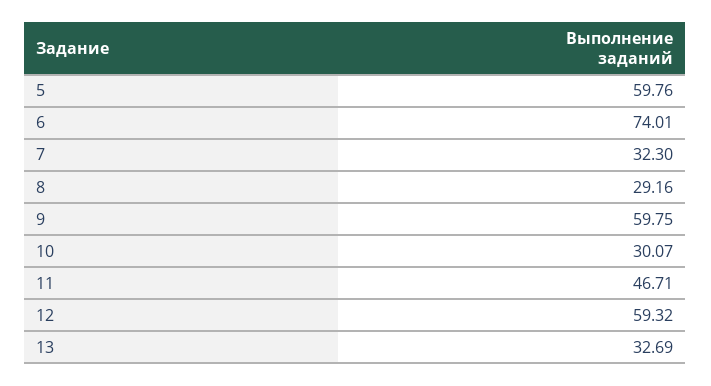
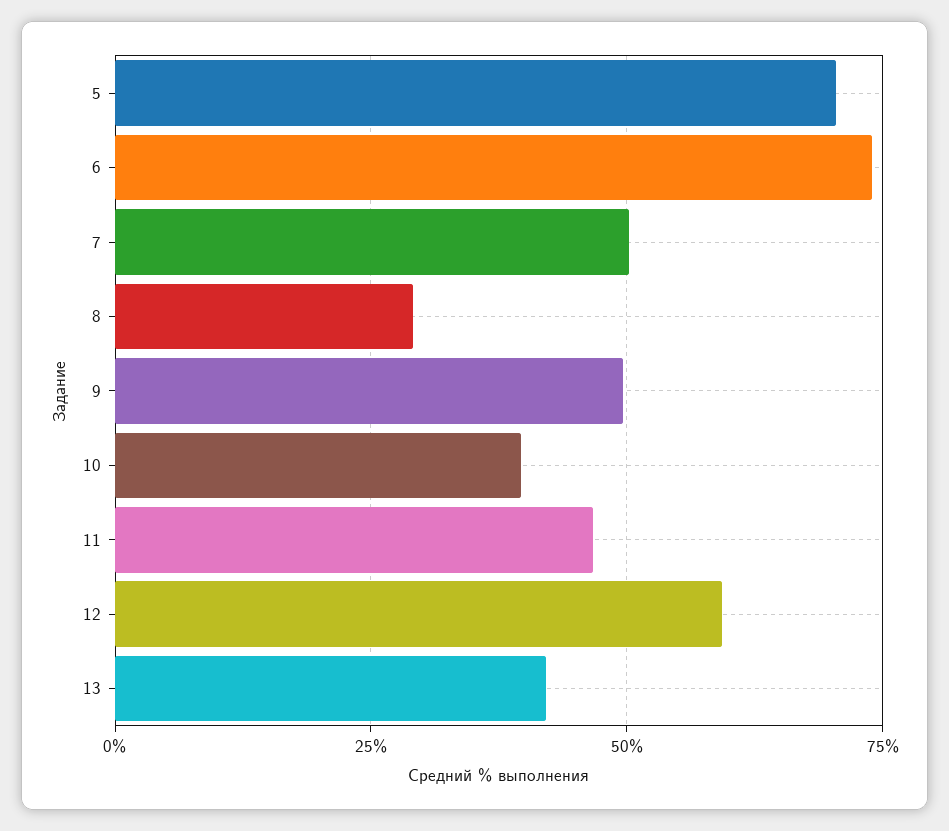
5: 59.76 -> 70
7: 32.3 -> 50
9: 59.75 -> 50
10: 30.07 -> 40
13: 32.69 -> 42.5

